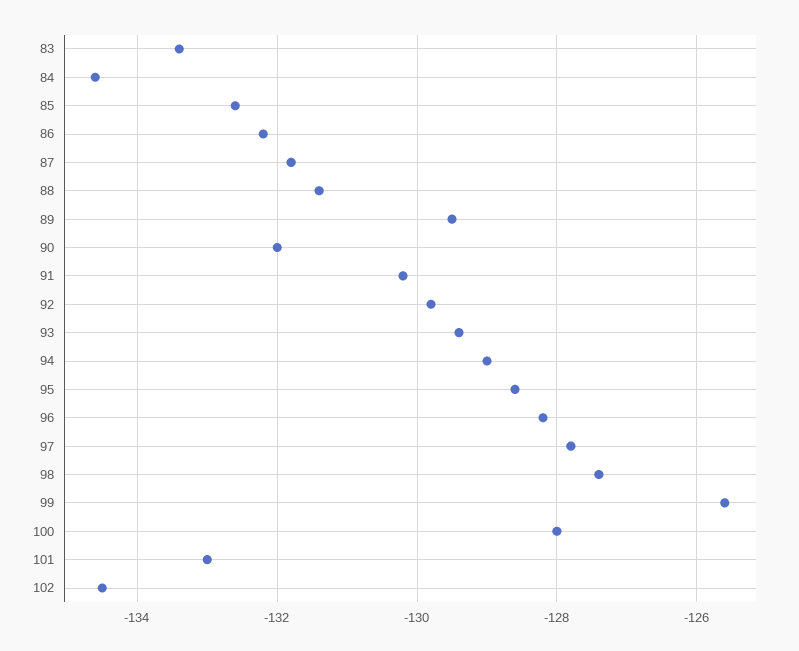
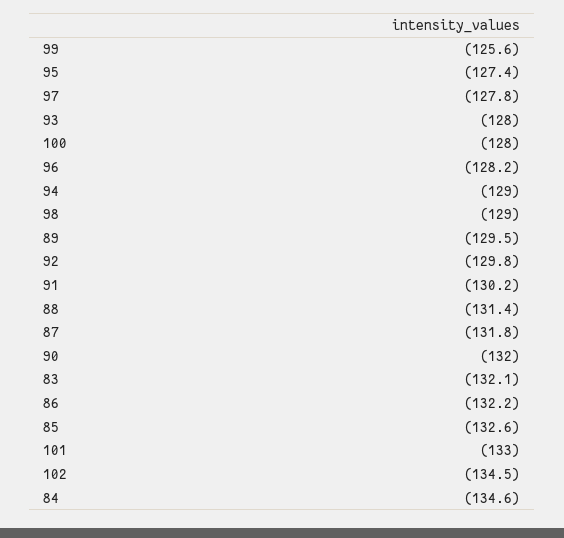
83: -133.5 -> -132.1
93: -129.5 -> -128
95: -128.5 -> -127.4
98: -127.5 -> -129

